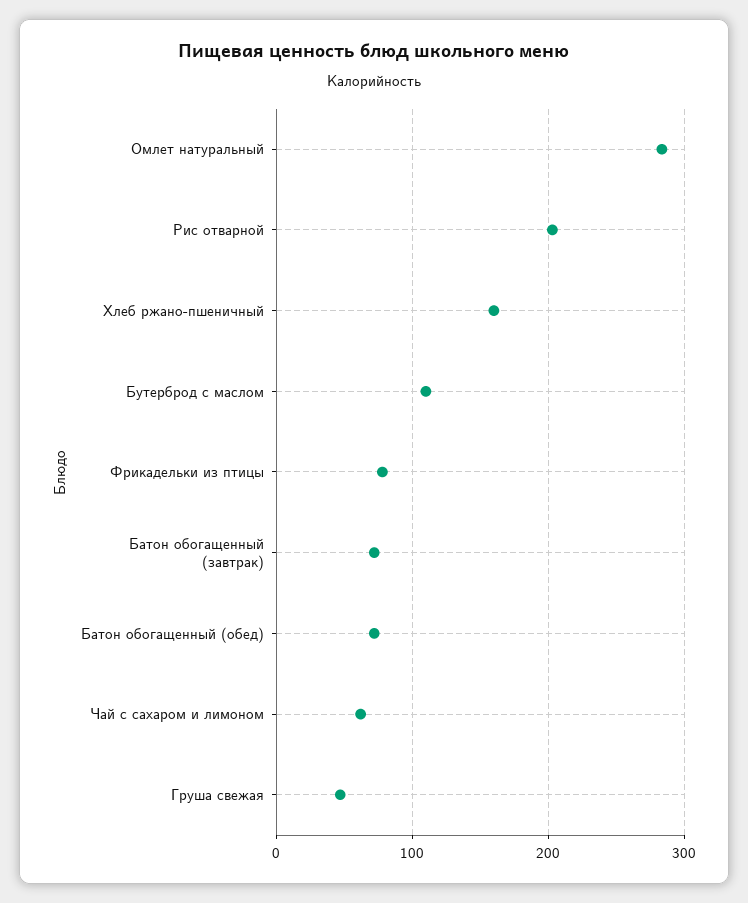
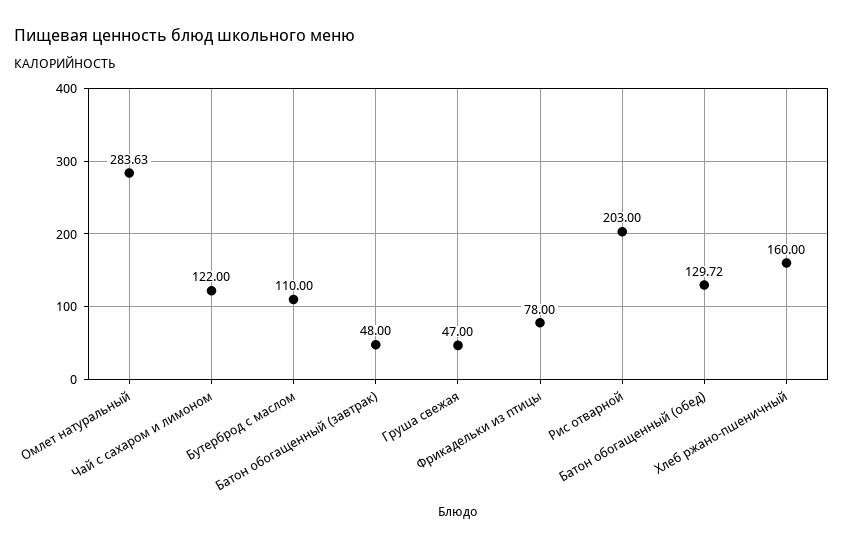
Батон обогащенный (завтрак): 70 -> 48
Батон обогащенный (обед): 70 -> 129.72
Чай с сахаром и лимоном: 60 -> 122

